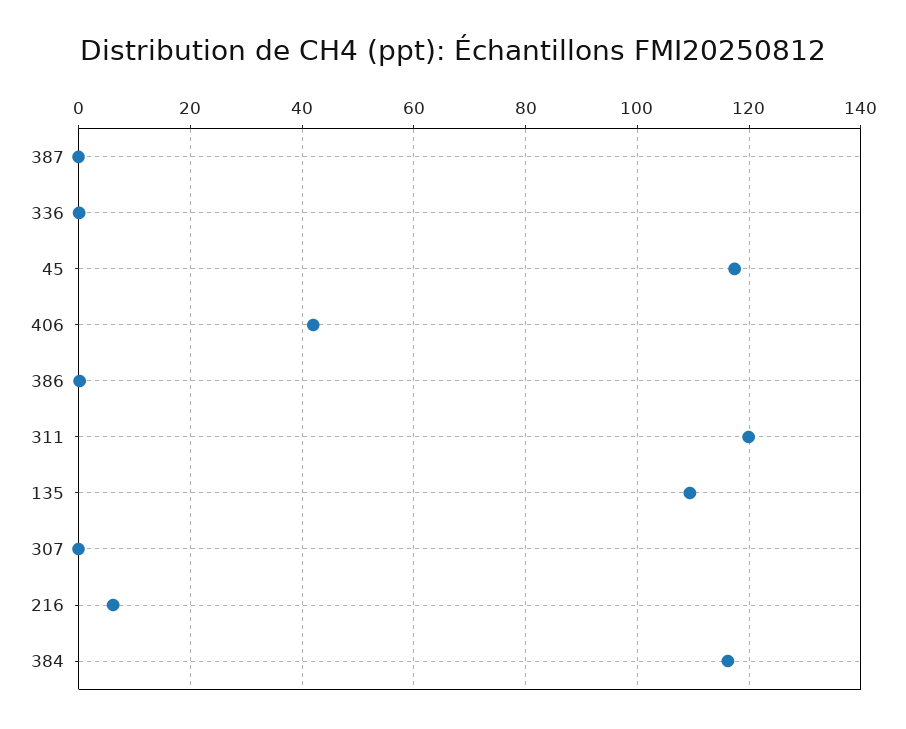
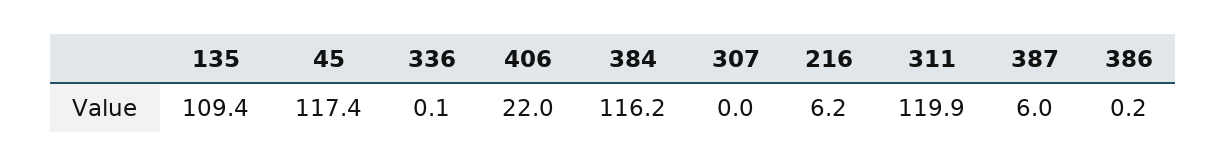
387: 0 -> 6
406: 42 -> 22

